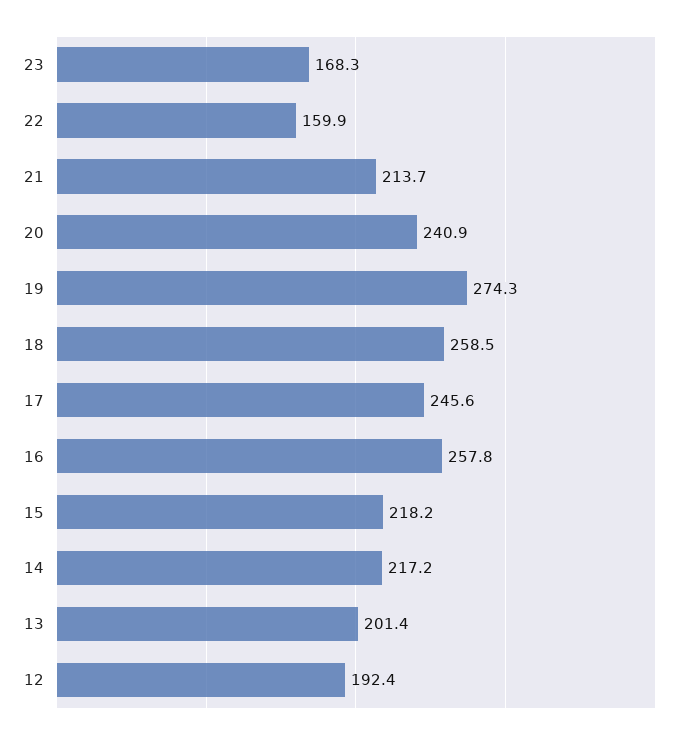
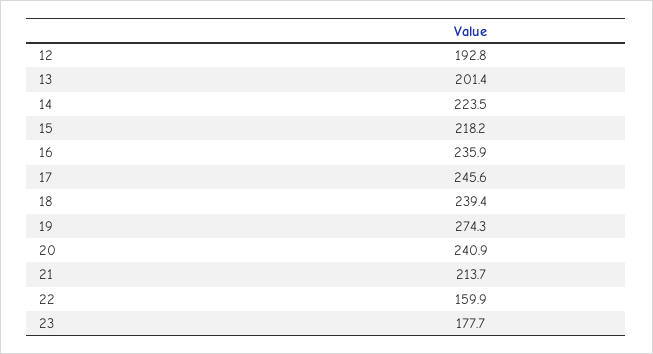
23: 168.3 -> 177.7
18: 258.5 -> 239.4
16: 257.8 -> 235.9
14: 217.2 -> 223.5
12: 192.4 -> 192.8

